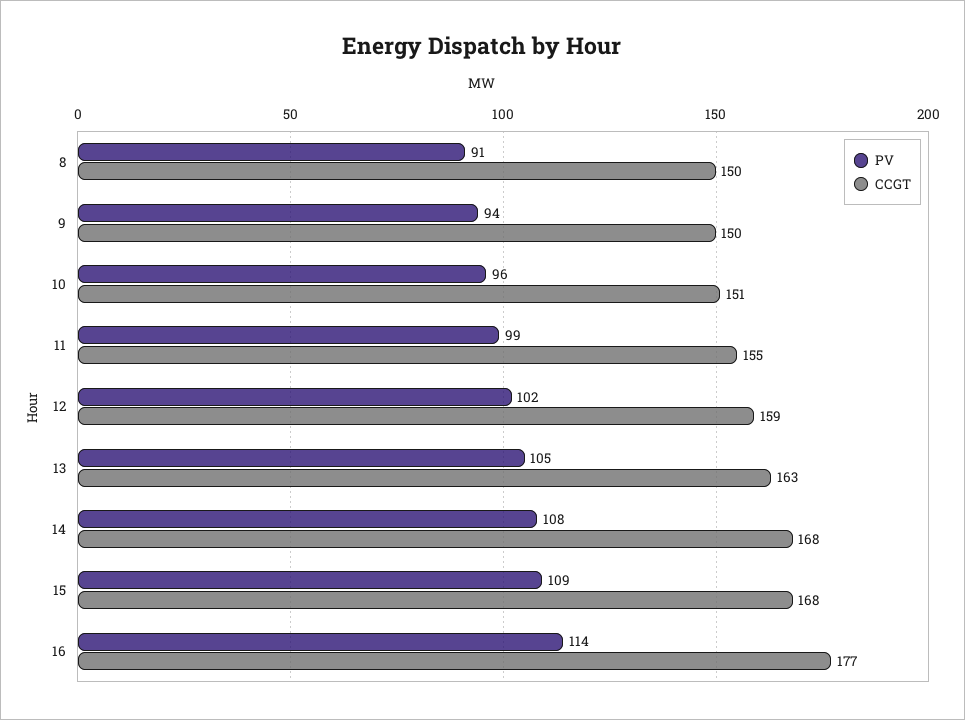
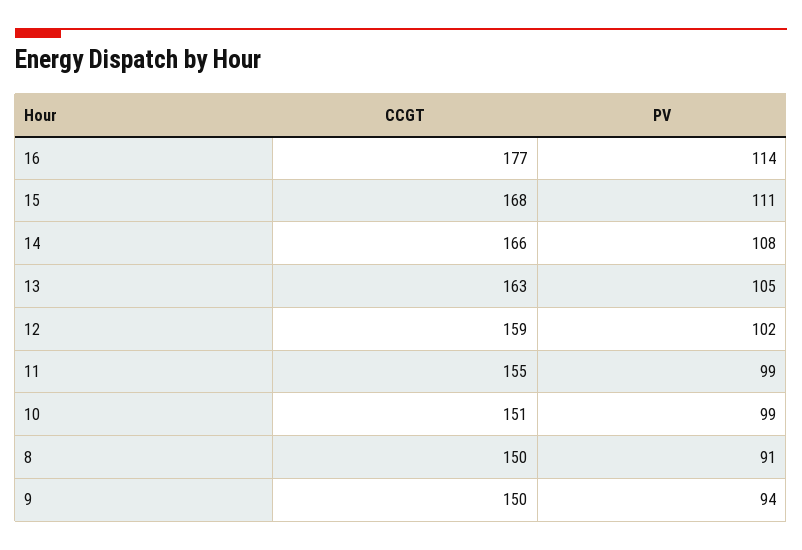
PV, 10: 96 -> 99
CCGT, 14: 168 -> 166
PV, 15: 109 -> 111

